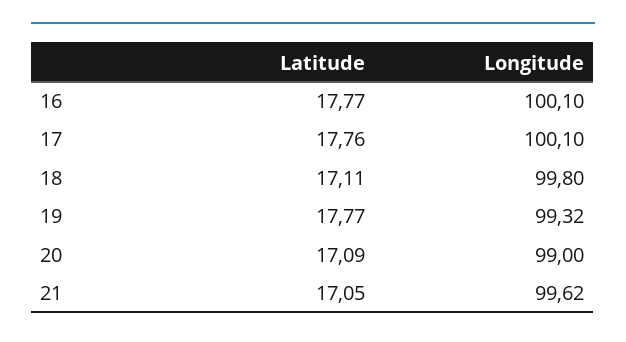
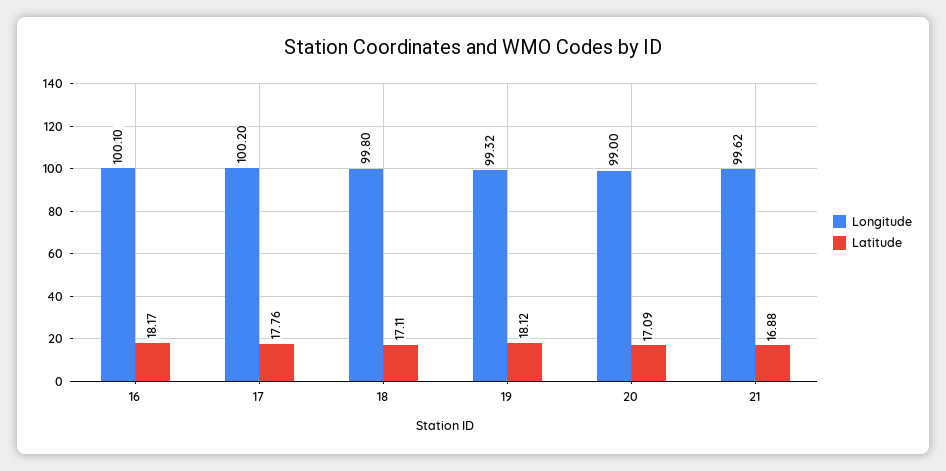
Latitude, 16: 17.77 -> 18.17
Longitude, 17: 100.1 -> 100.2
Latitude, 19: 17.77 -> 18.12
Latitude, 21: 17.05 -> 16.88

